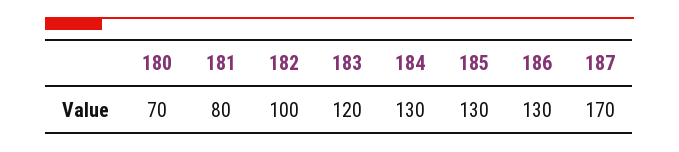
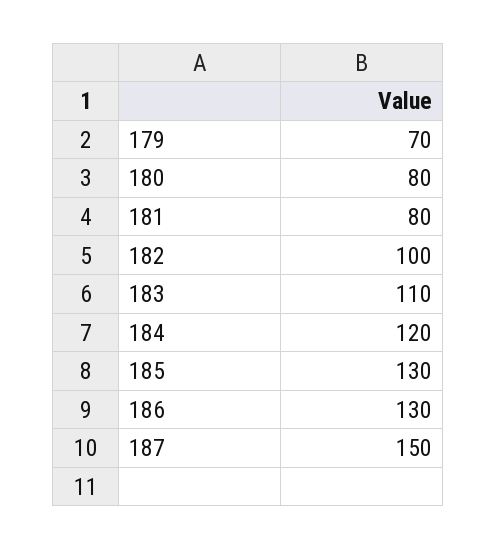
180: 70 -> 80
183: 120 -> 110
184: 130 -> 120
187: 170 -> 150
179: none -> 70

